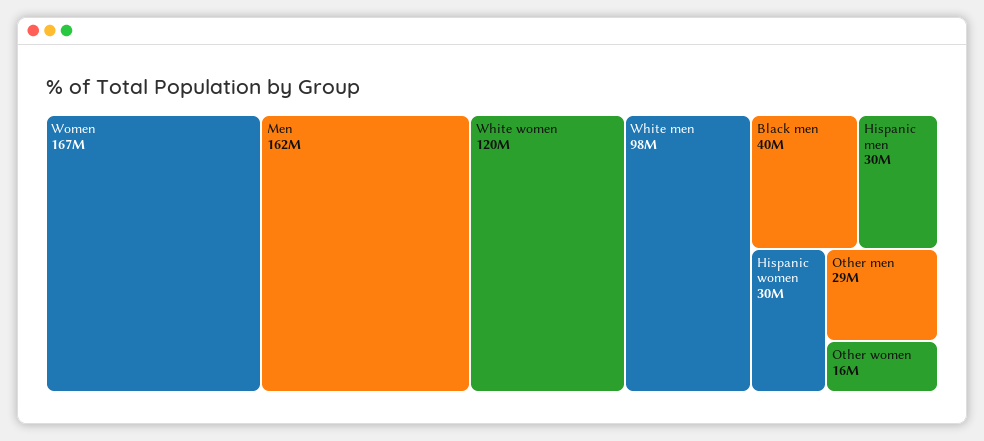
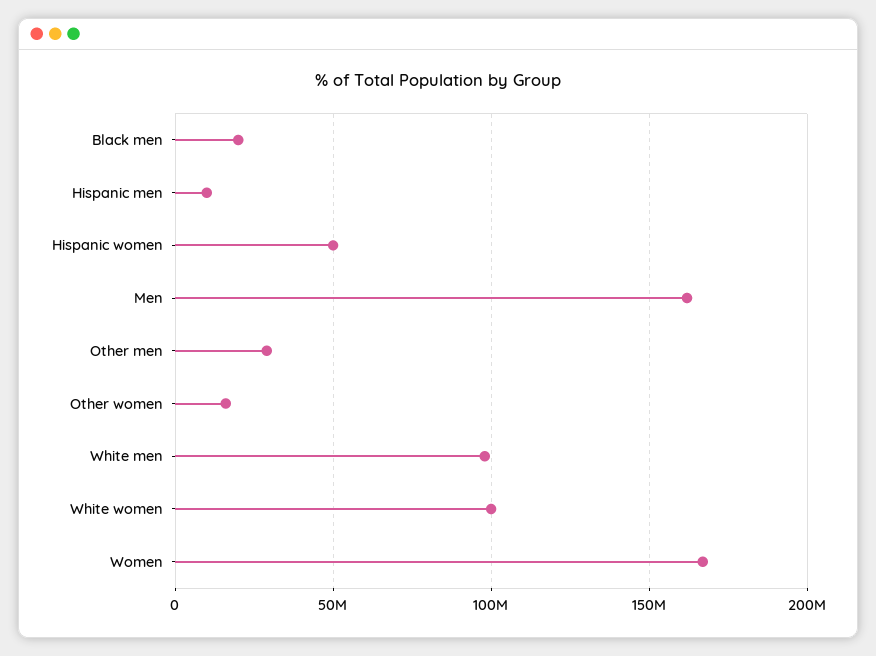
White women: 120000000 -> 100000000
Black men: 40000000 -> 20000000
Hispanic men: 30000000 -> 10000000
Hispanic women: 30000000 -> 50000000

